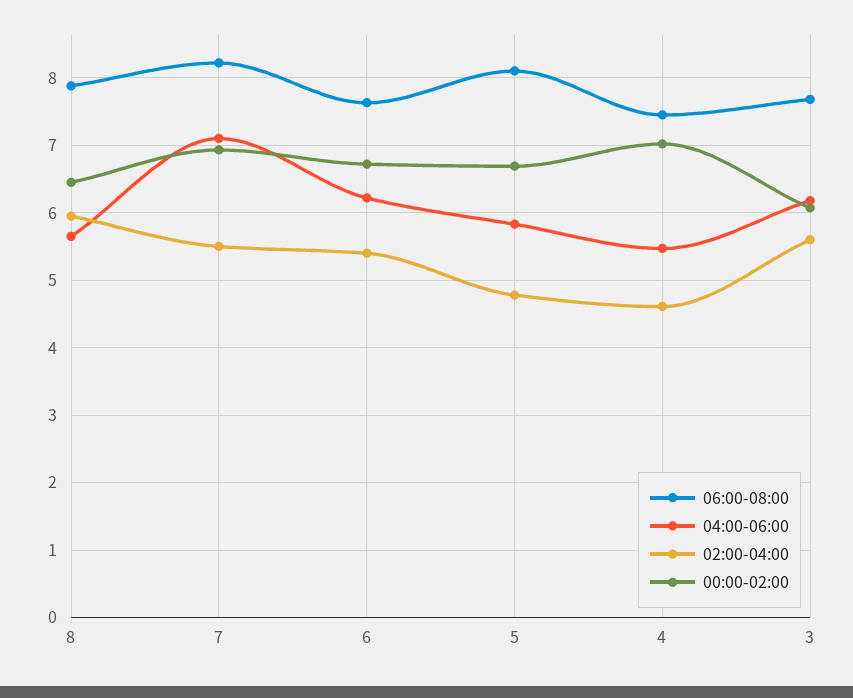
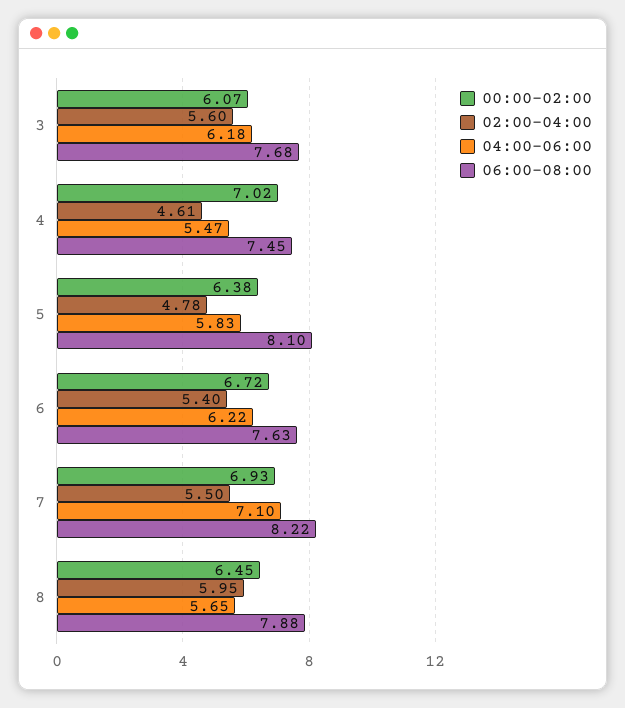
00:00-02:00, 5: 6.7 -> 6.38

